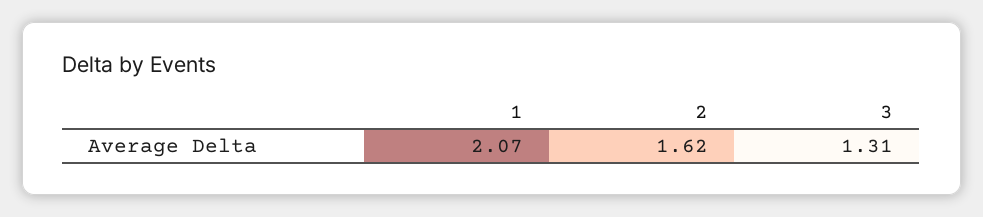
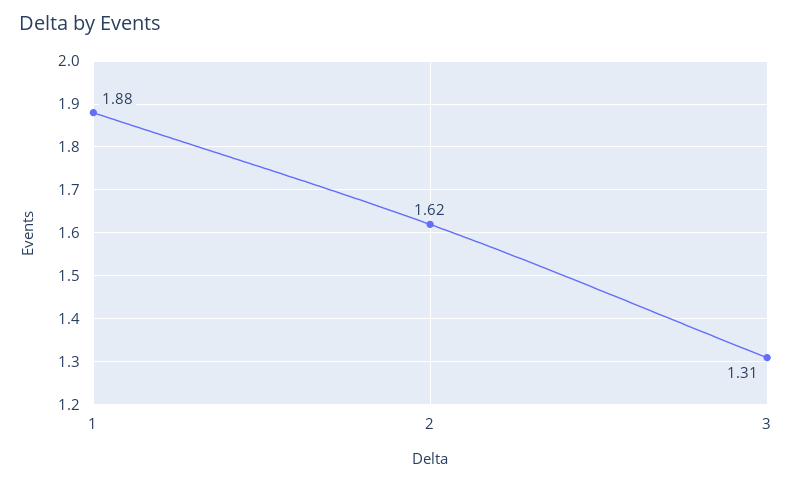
1: 2.07 -> 1.88

